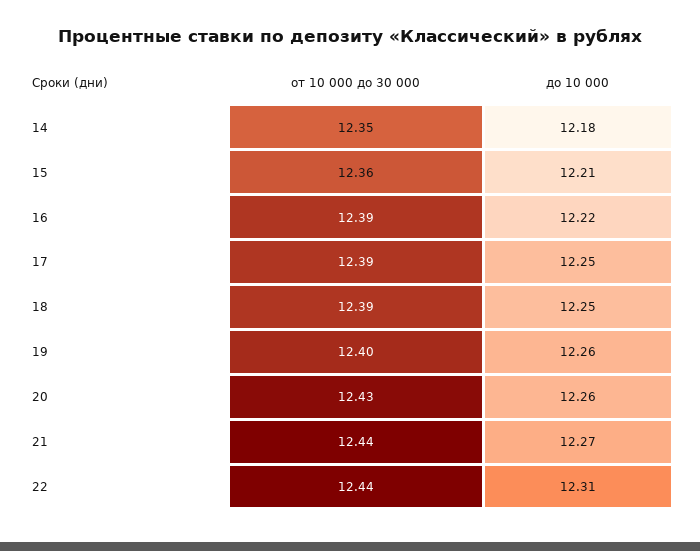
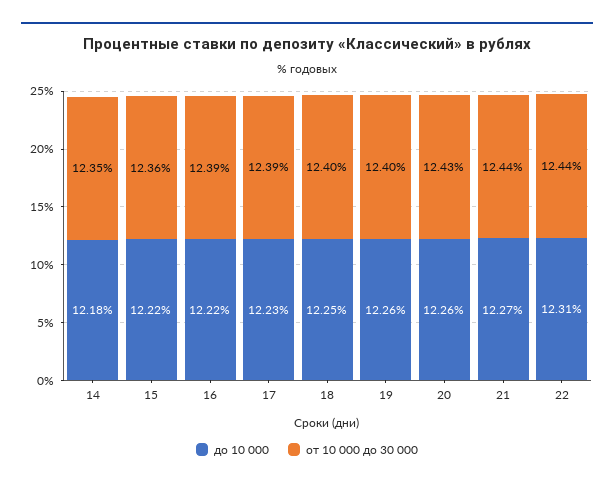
до 10 000, 15: 12.21 -> 12.22
до 10 000, 17: 12.25 -> 12.23
от 10 000 до 30 000, 18: 12.39 -> 12.4

